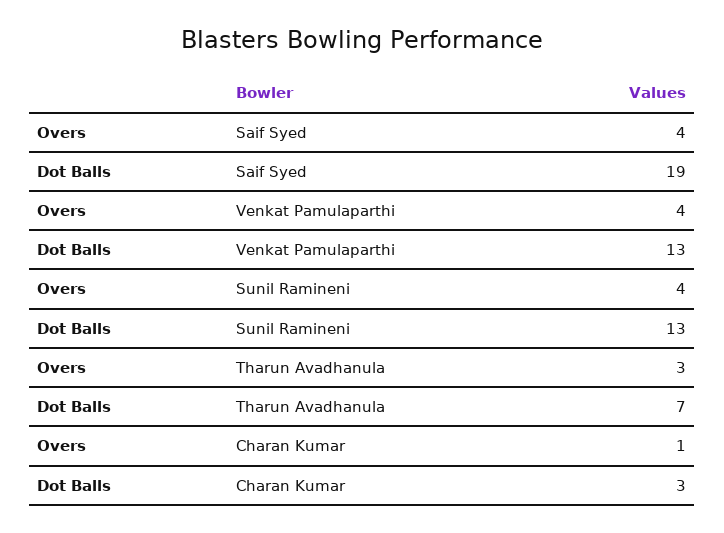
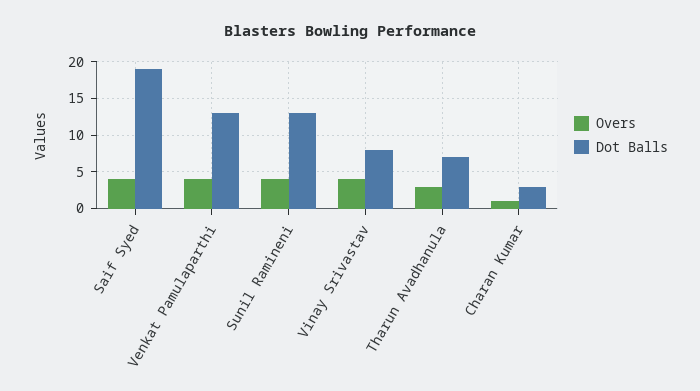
Overs, Vinay Srivastav: none -> 4
Dot Balls, Vinay Srivastav: none -> 8

